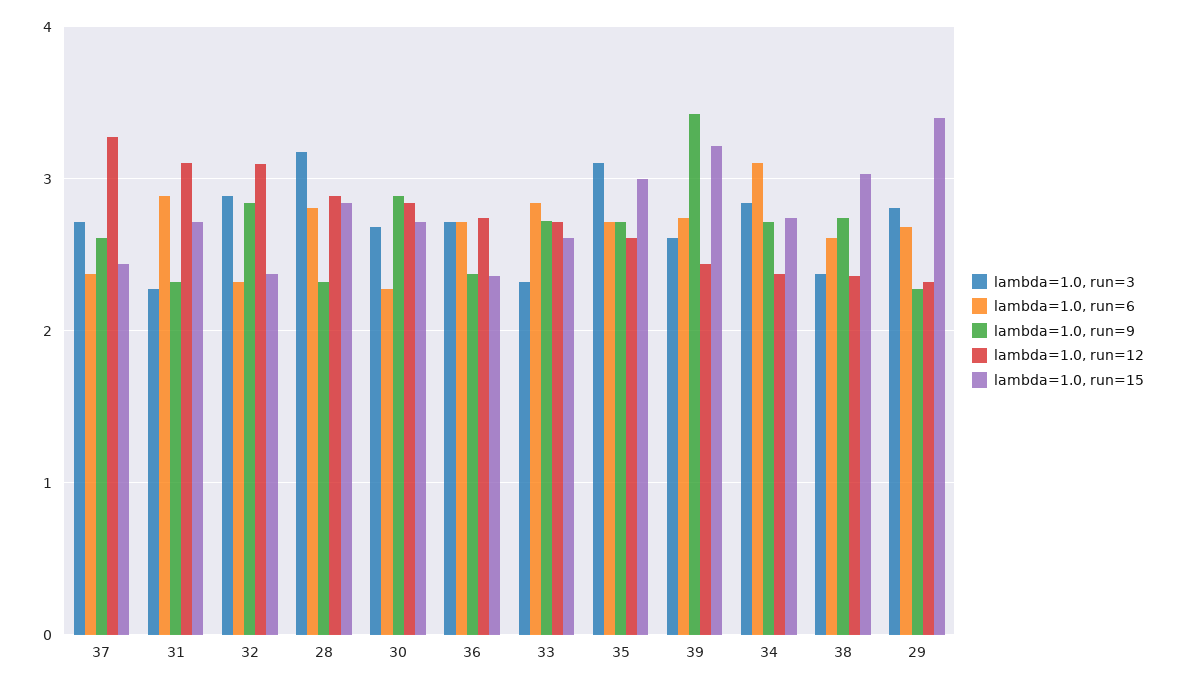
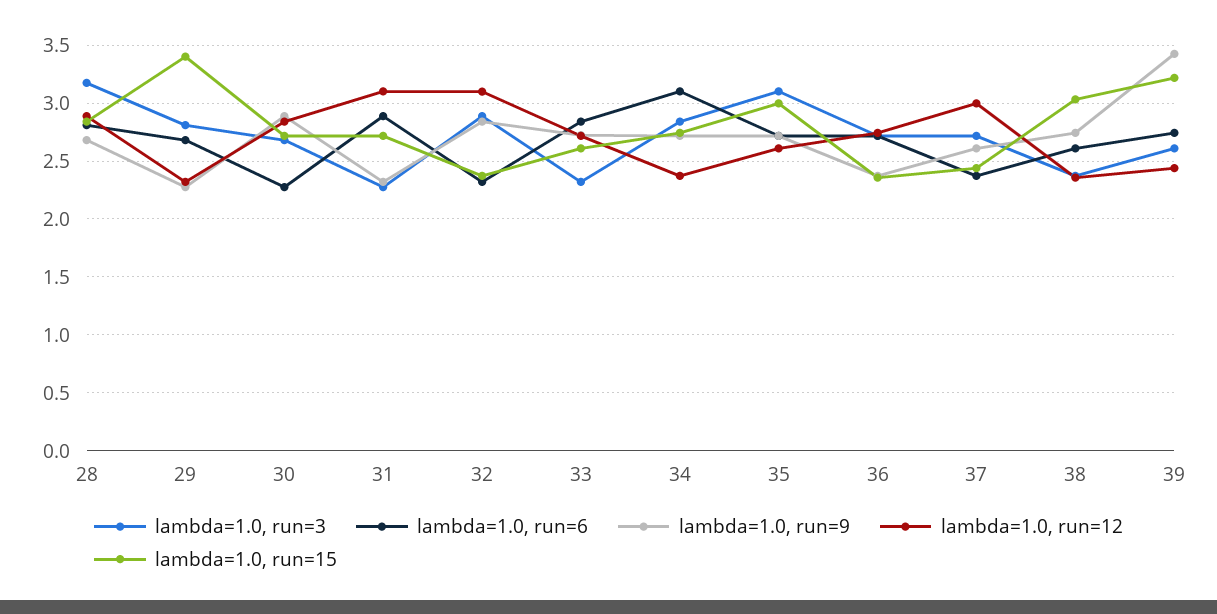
lambda=1.0, run=12, 37: 3.3 -> 3
lambda=1.0, run=9, 28: 2.3 -> 2.7

